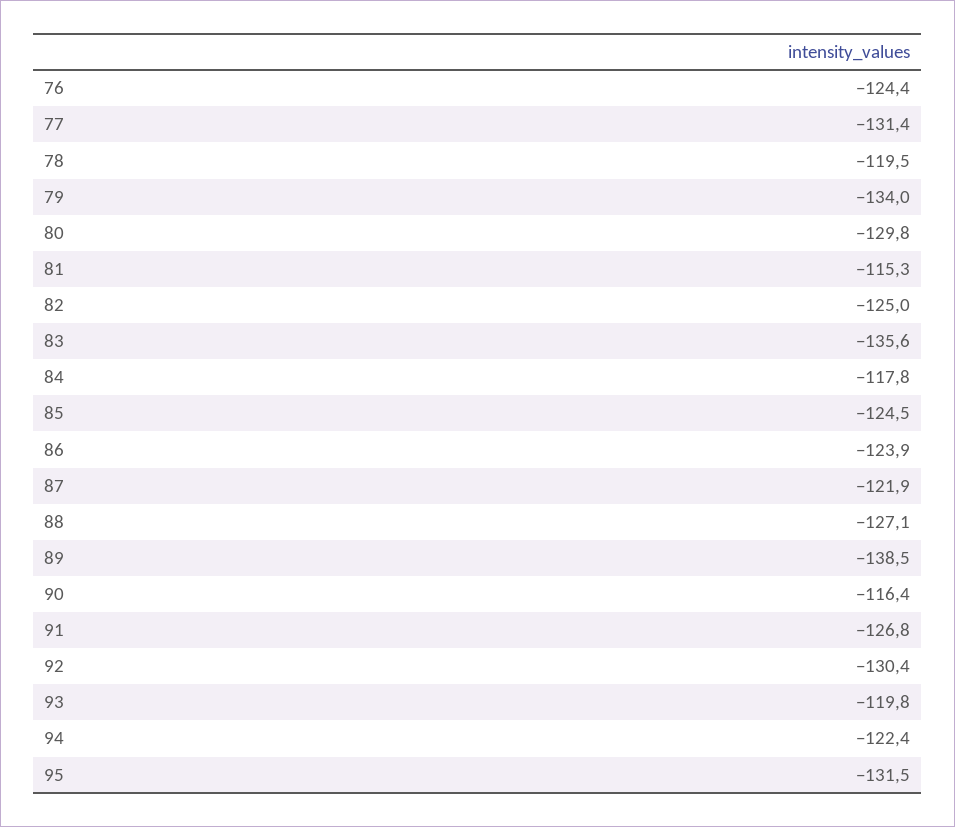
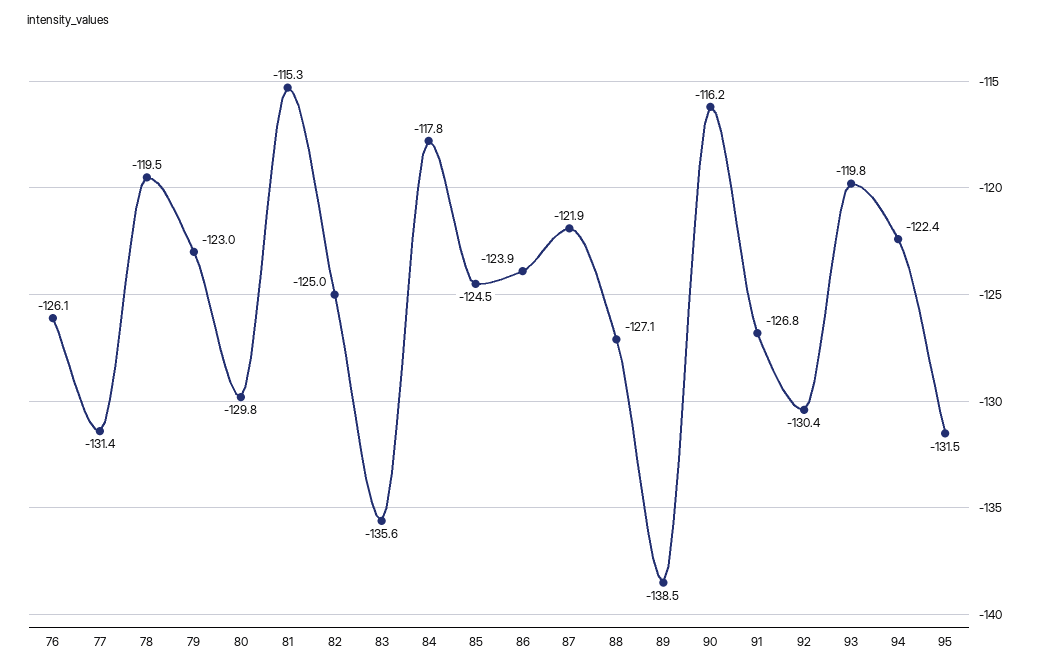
76: -124.4 -> -126.1
79: -134 -> -123
90: -116.4 -> -116.2

